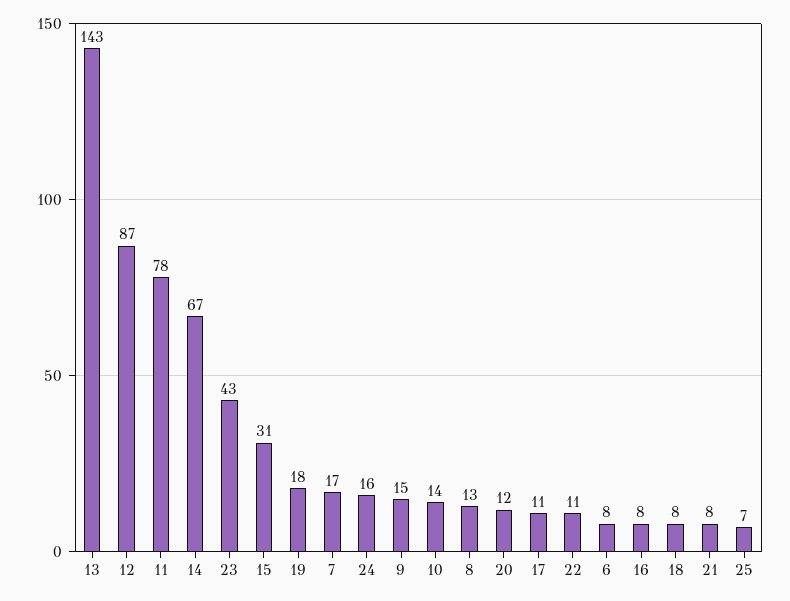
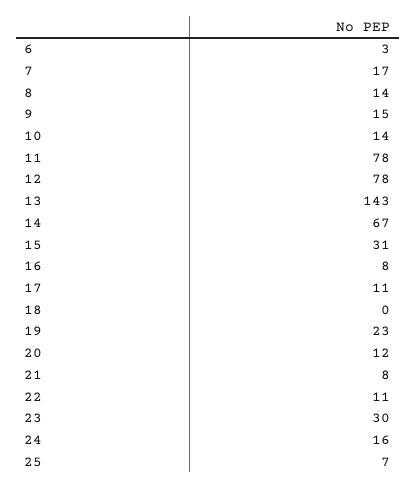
12: 87 -> 78
23: 43 -> 30
19: 18 -> 23
8: 13 -> 14
6: 8 -> 3
18: 8 -> 0

